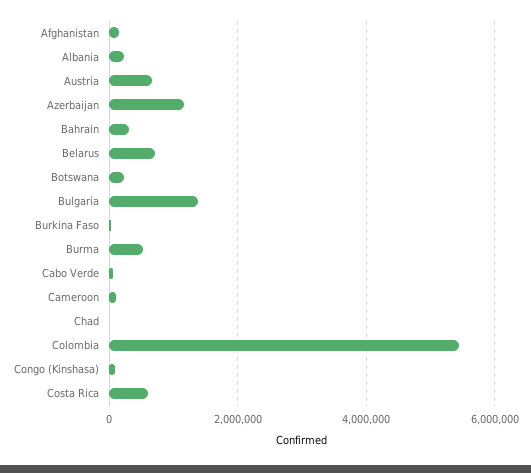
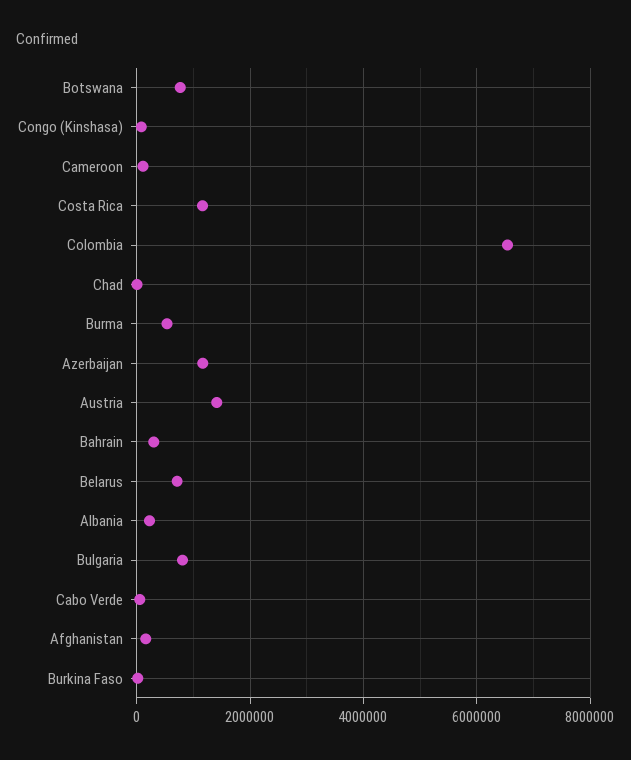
Austria: 600000 -> 1400000
Botswana: 200000 -> 800000
Bulgaria: 1400000 -> 800000
Colombia: 5400000 -> 6600000
Costa Rica: 600000 -> 1200000

